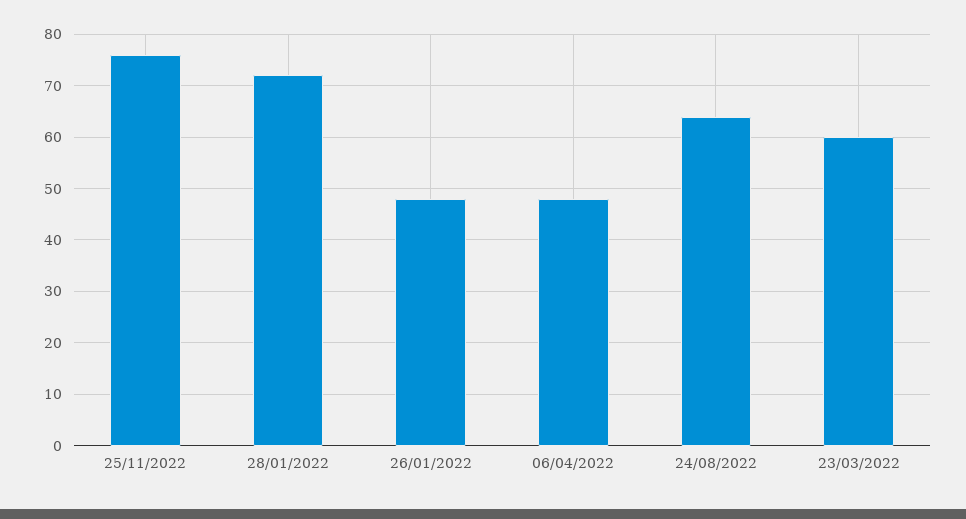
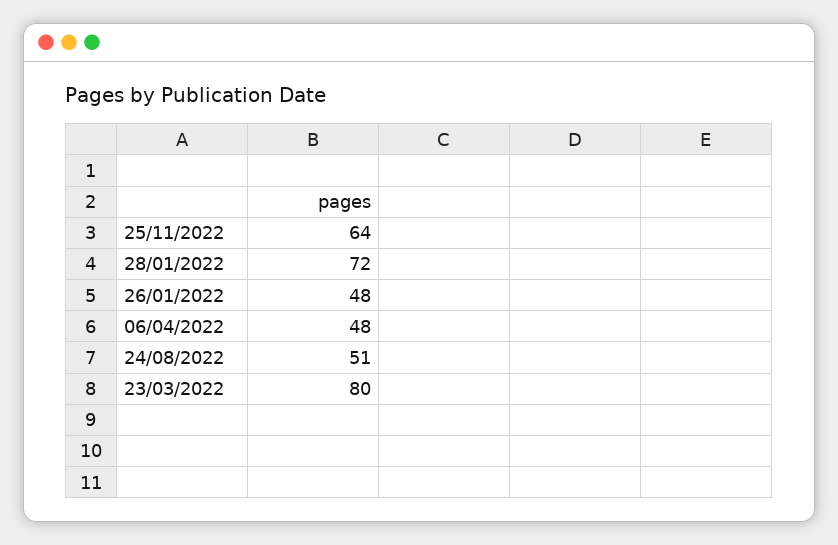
25/11/2022: 75 -> 64
24/08/2022: 65 -> 51
23/03/2022: 60 -> 80

